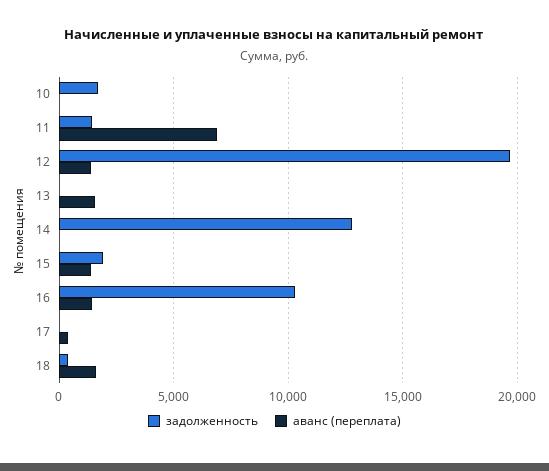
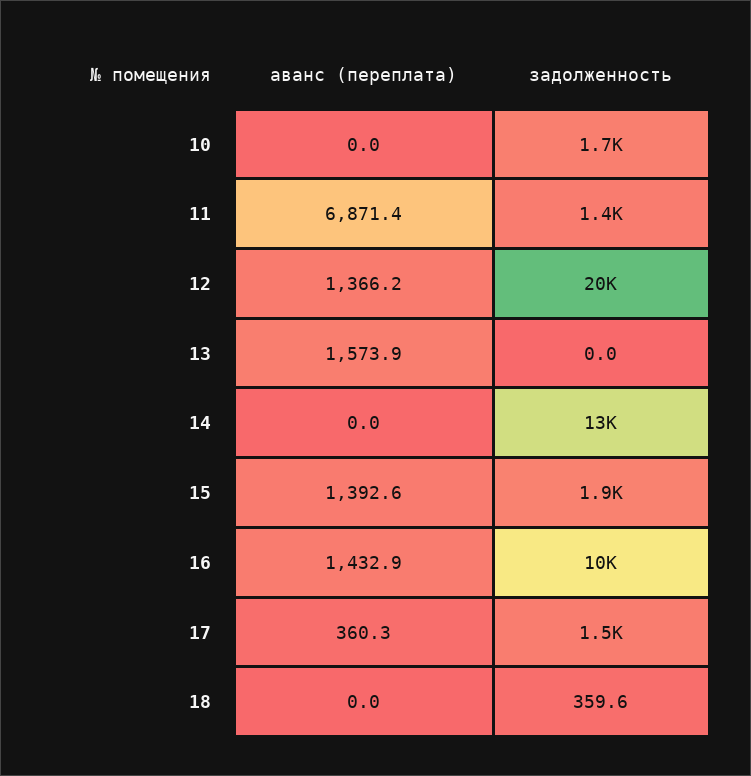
задолженность, 17: 0 -> 1500
аванс (переплата), 18: 1500 -> 0

